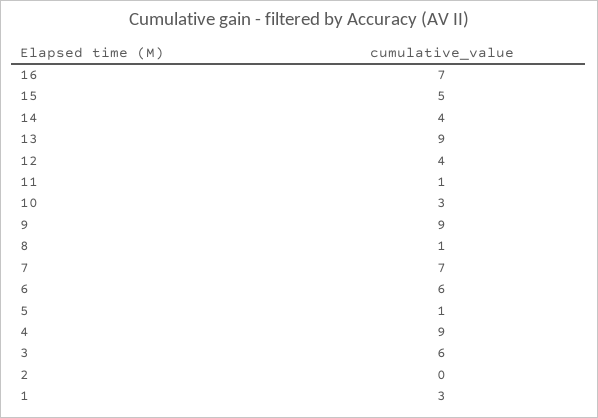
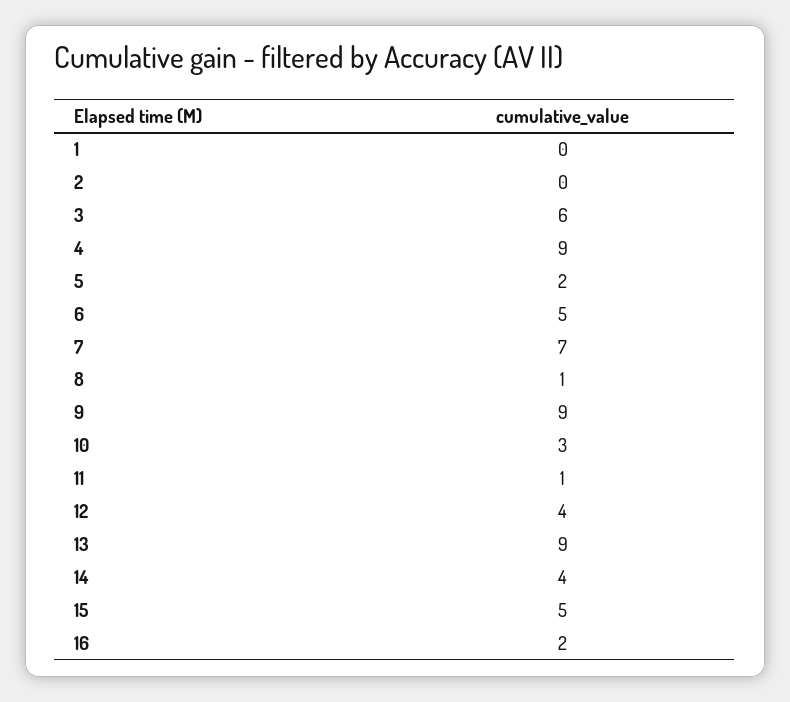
16: 7 -> 2
6: 6 -> 5
5: 1 -> 2
1: 3 -> 0

